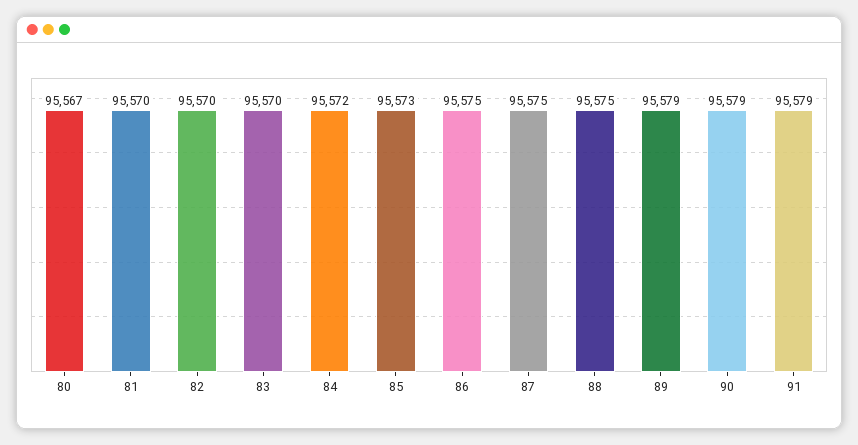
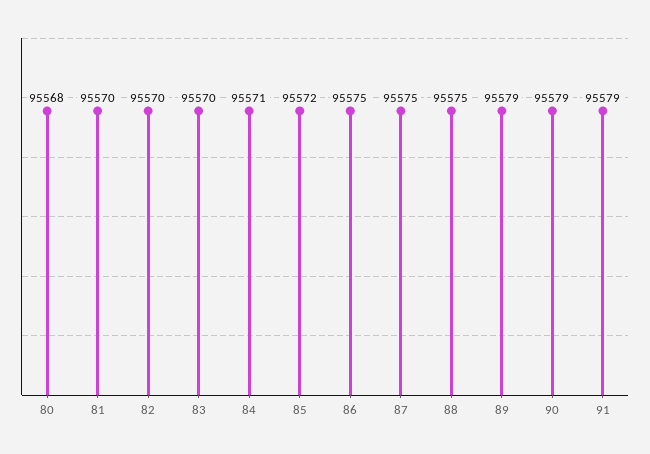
80: 95567 -> 95568
84: 95572 -> 95571
85: 95573 -> 95572

